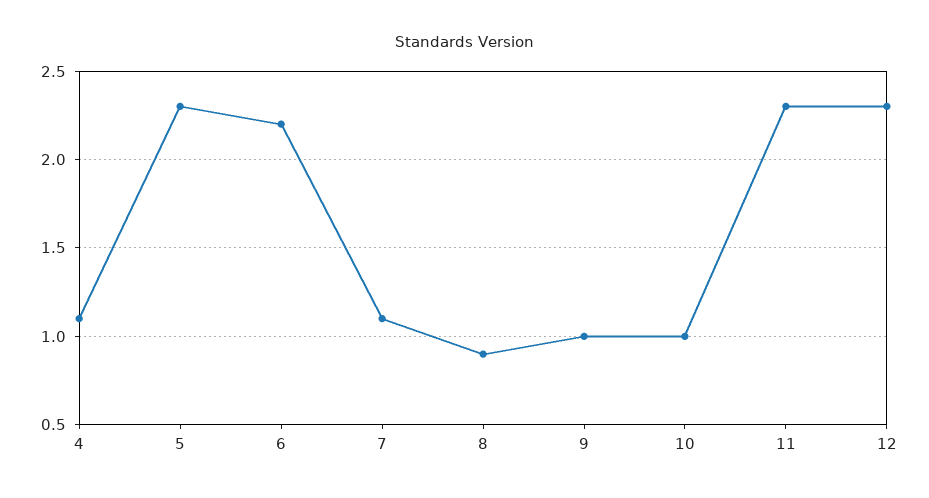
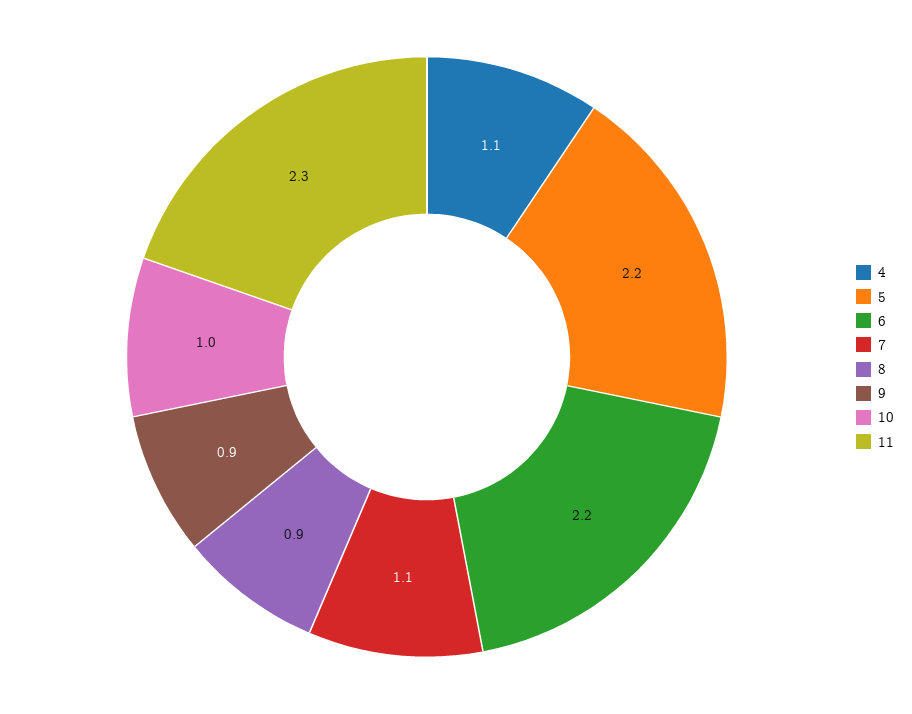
5: 2.3 -> 2.2
9: 1 -> 0.9
12: 2.3 -> none

